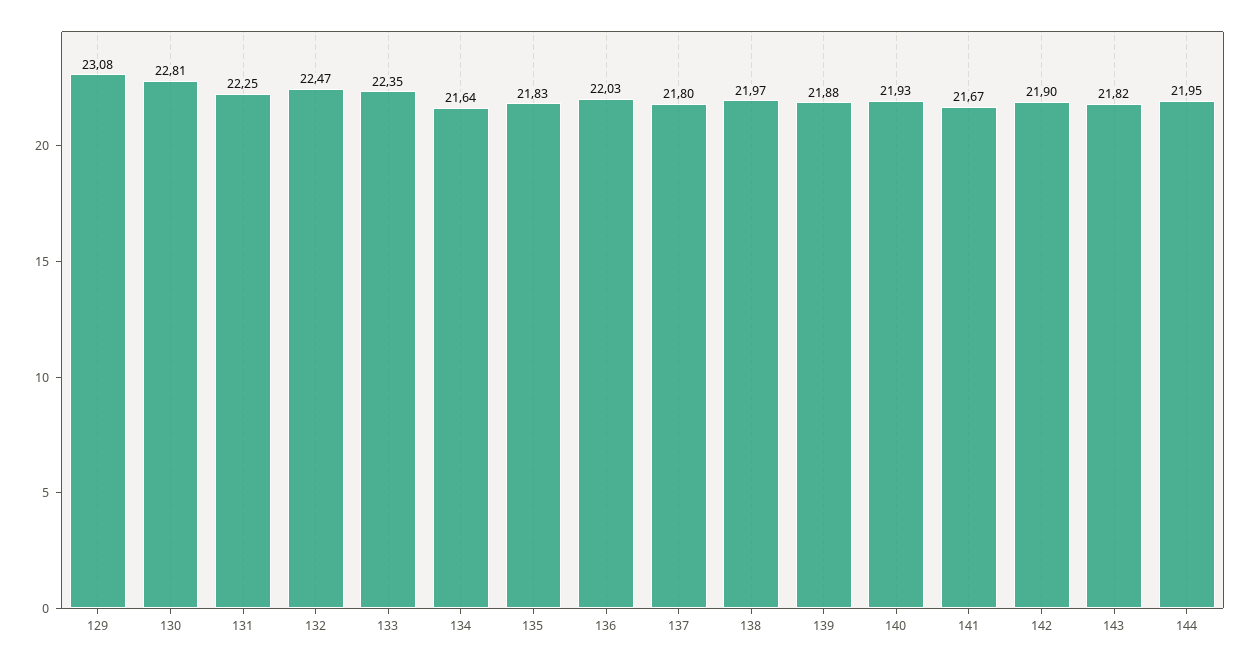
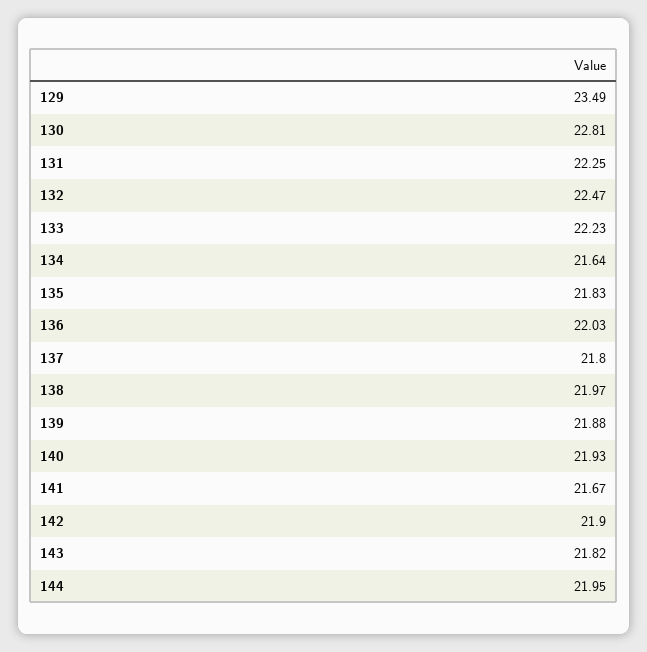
129: 23.08 -> 23.49
133: 22.35 -> 22.23

